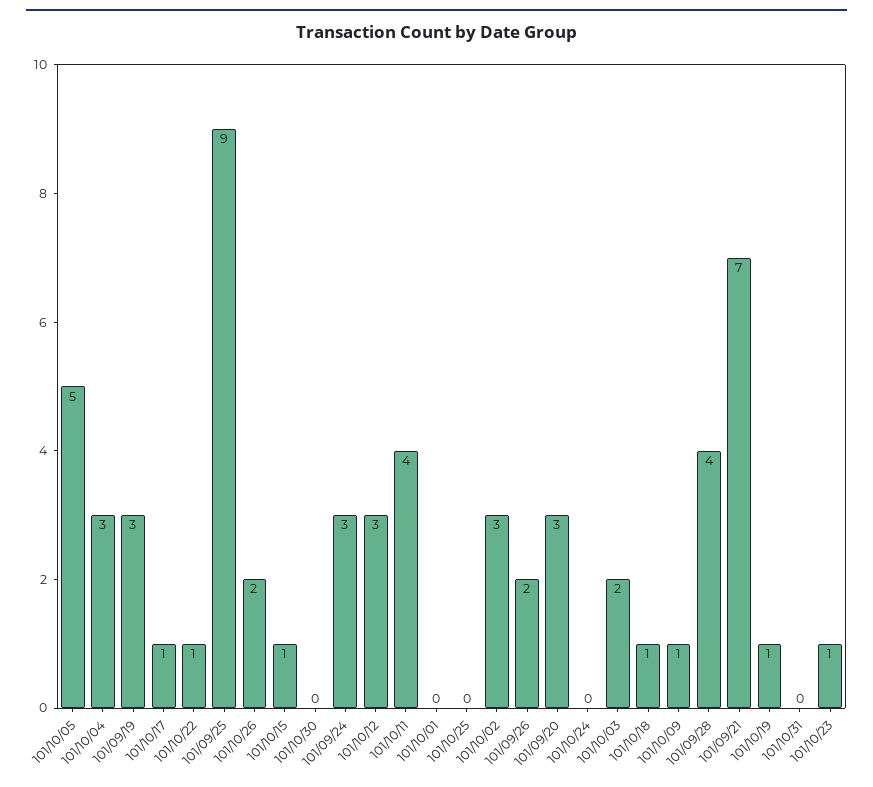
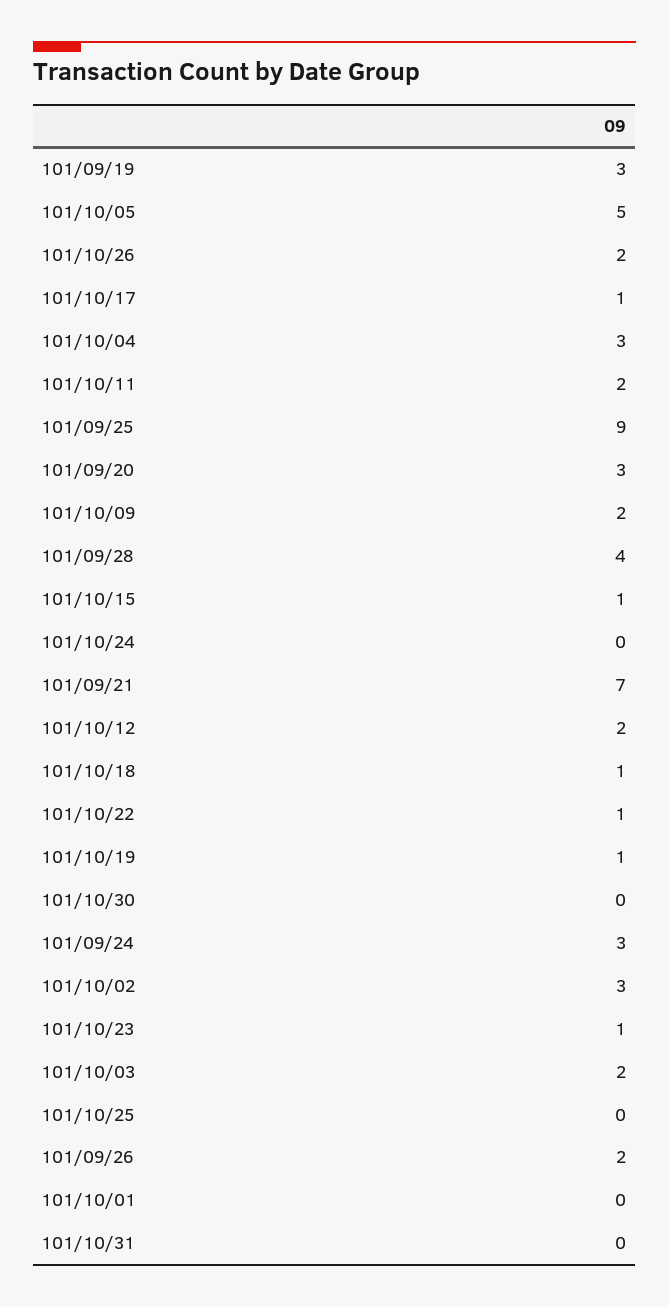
101/10/12: 3 -> 2
101/10/11: 4 -> 2
101/10/09: 1 -> 2

